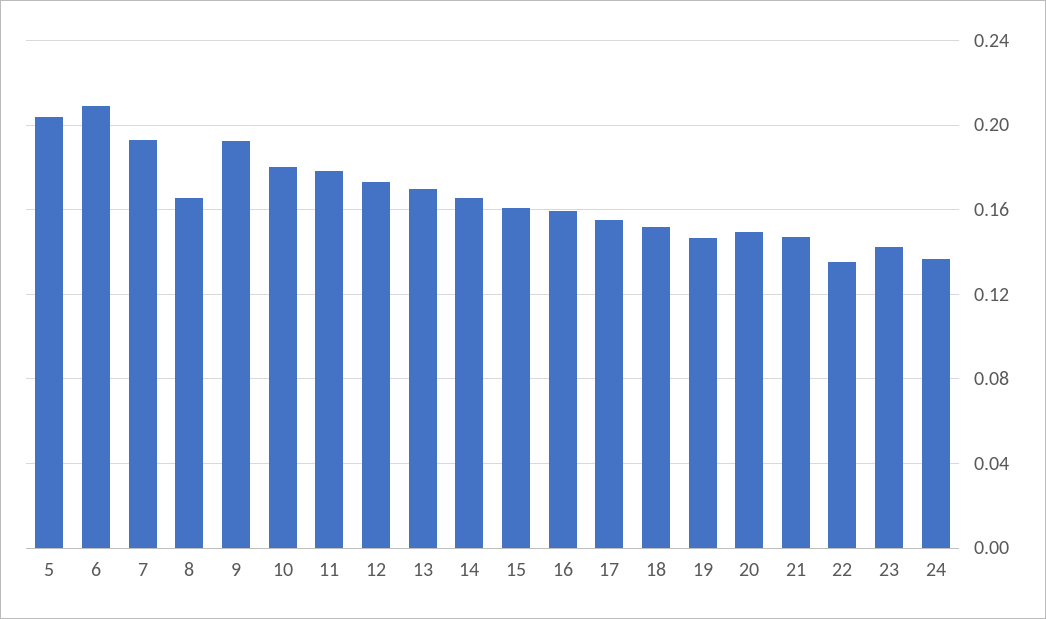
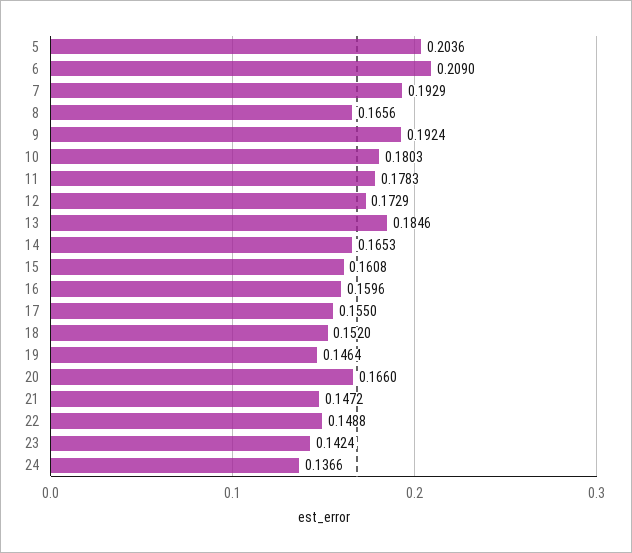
13: 0.17 -> 0.1846
20: 0.15 -> 0.166
22: 0.135 -> 0.1488

